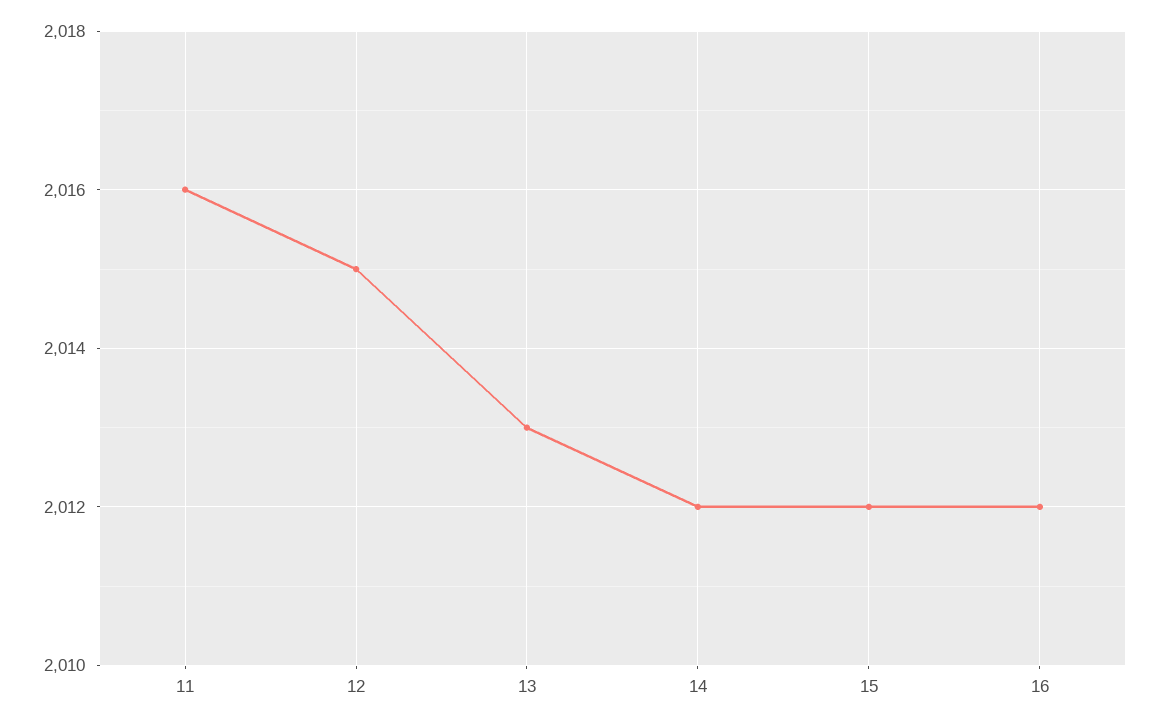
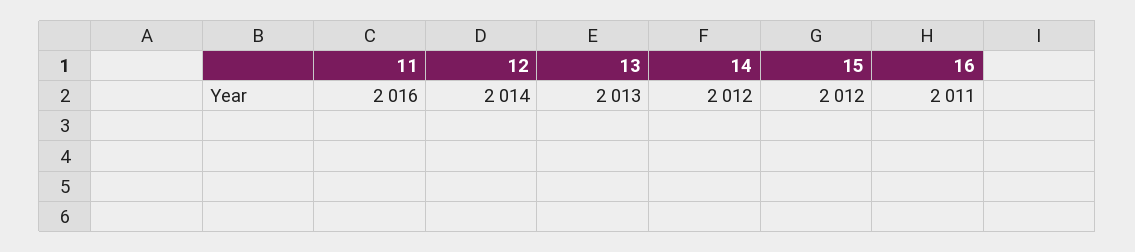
12: 2015 -> 2014
16: 2012 -> 2011

